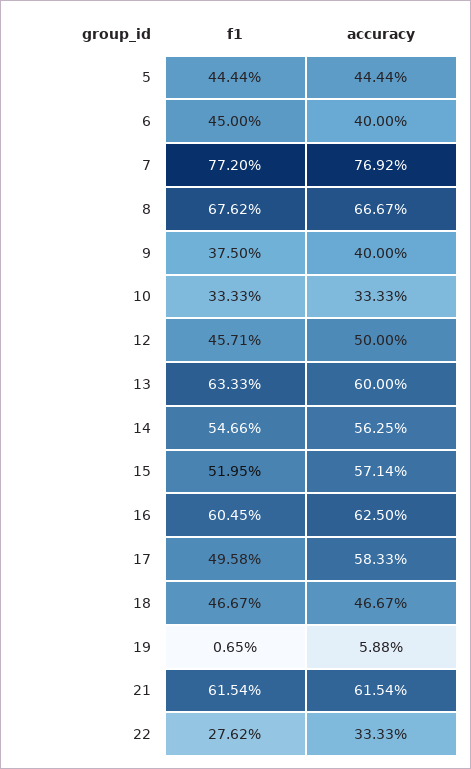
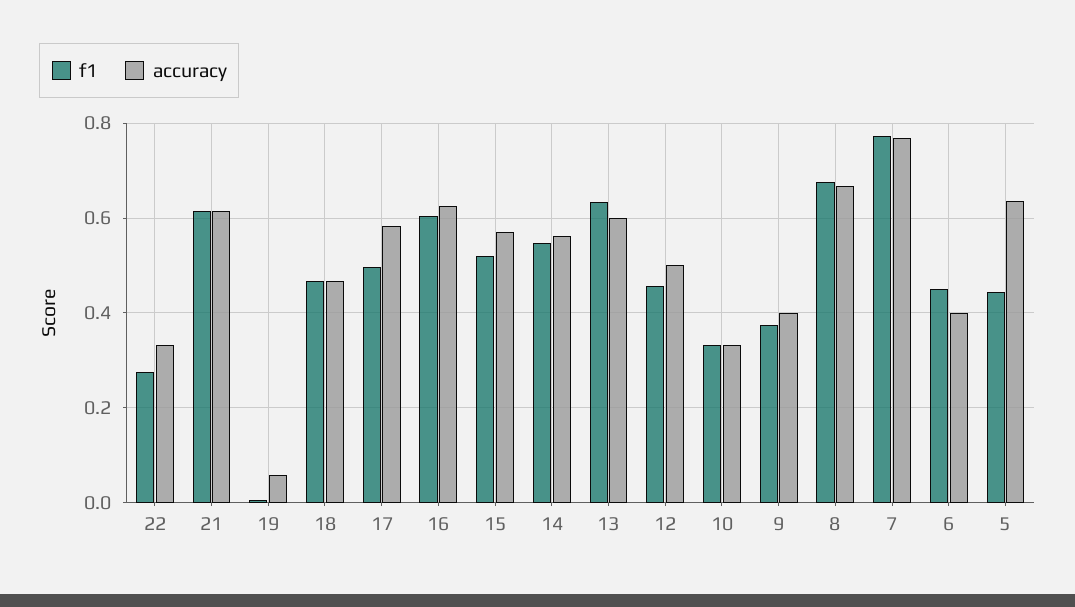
accuracy, 5: 0.4444 -> 0.64

